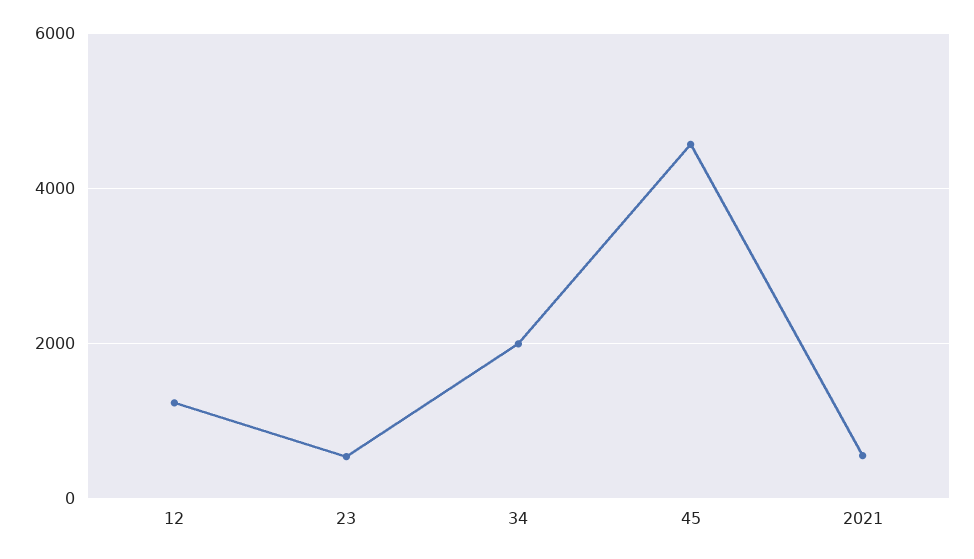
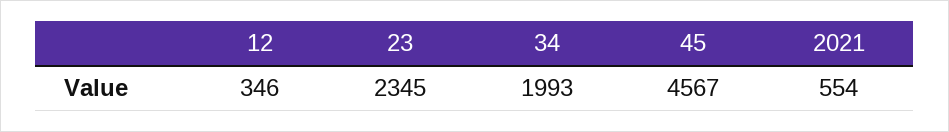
12: 1200 -> 346
23: 600 -> 2345

